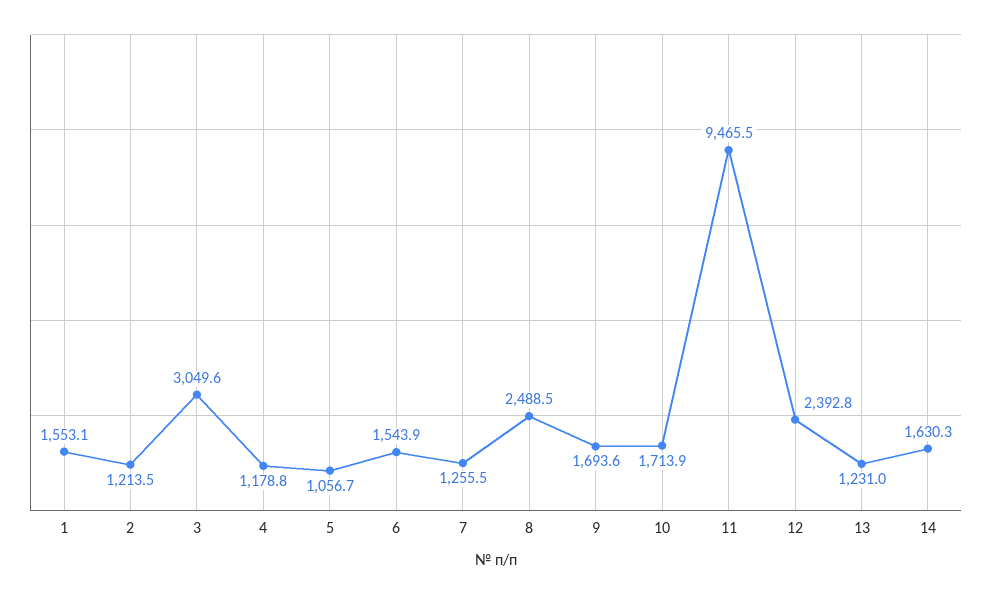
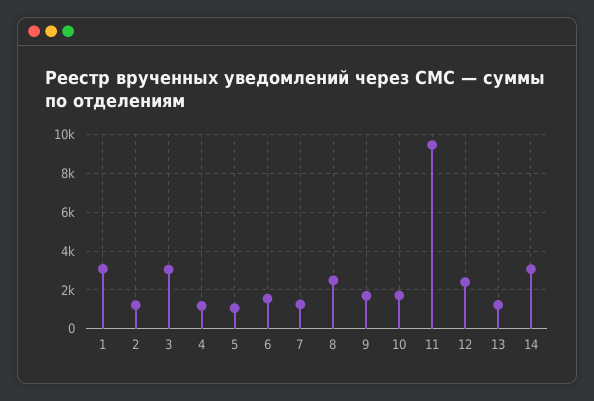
1: 1553.1 -> 3000
14: 1630.3 -> 3000

